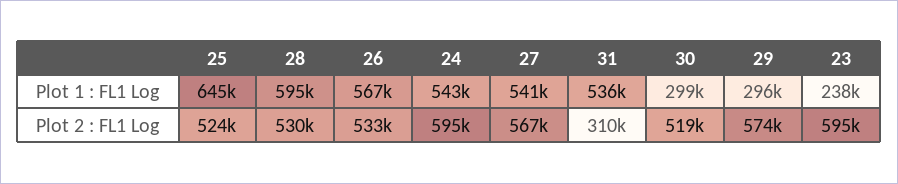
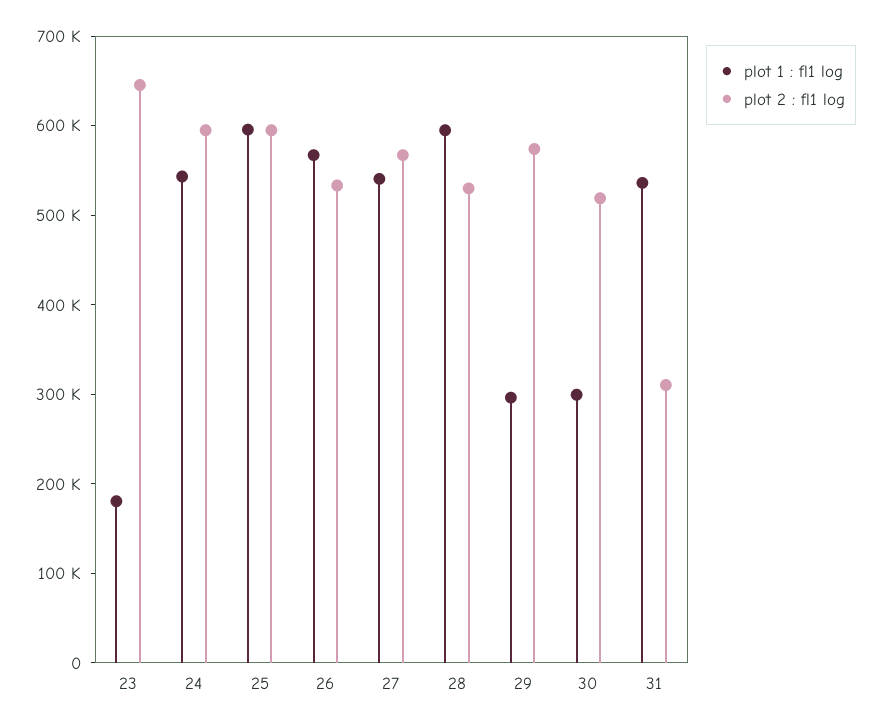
Plot 1 : FL1 Log, 25: 645000 -> 600000
Plot 1 : FL1 Log, 23: 238000 -> 180000
Plot 2 : FL1 Log, 25: 524000 -> 600000
Plot 2 : FL1 Log, 23: 595000 -> 640000

